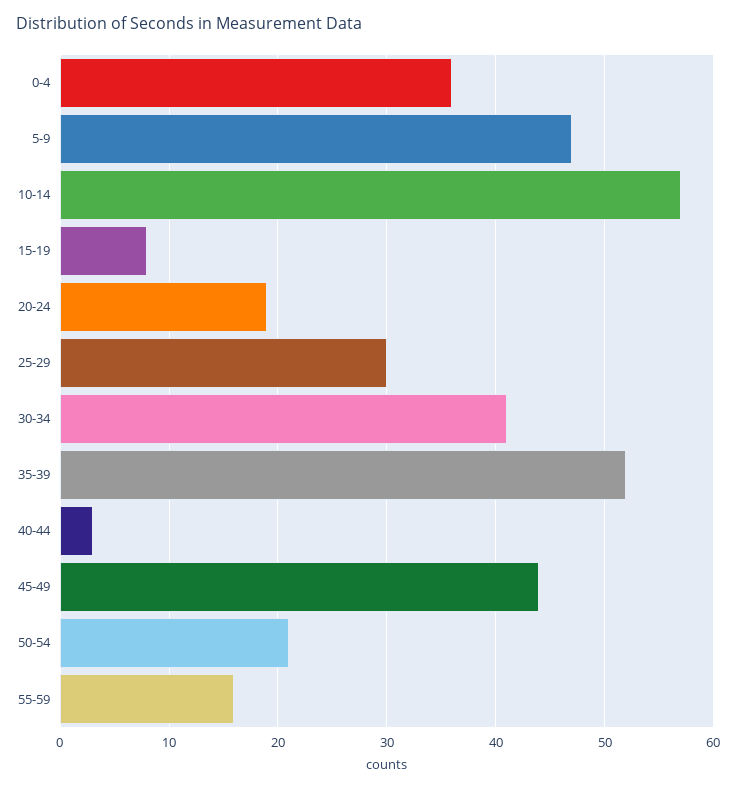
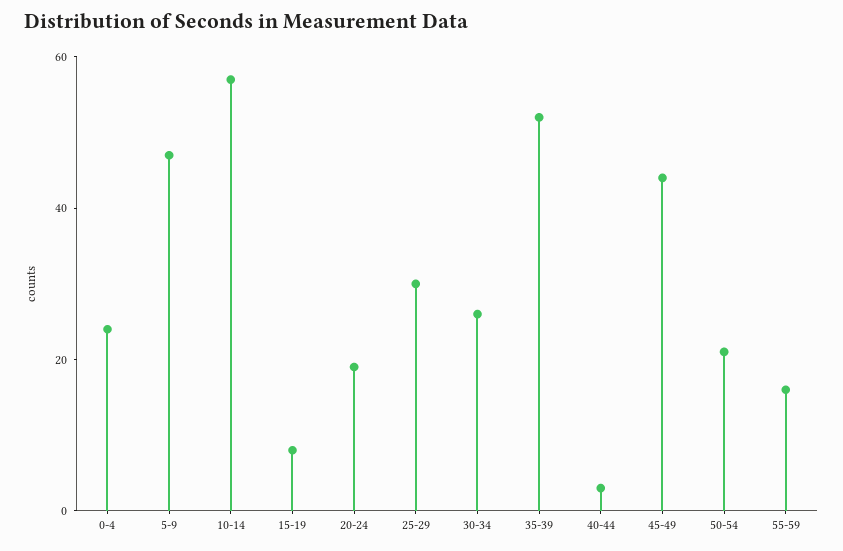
0-4: 36 -> 25
30-34: 41 -> 25

